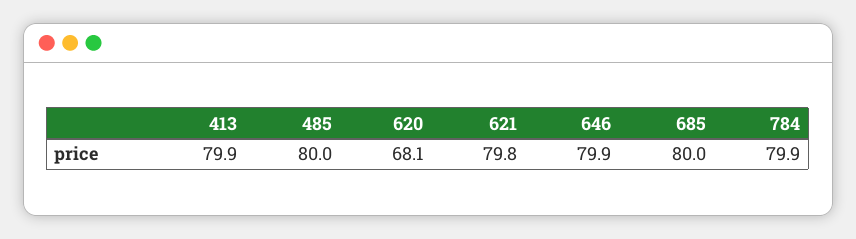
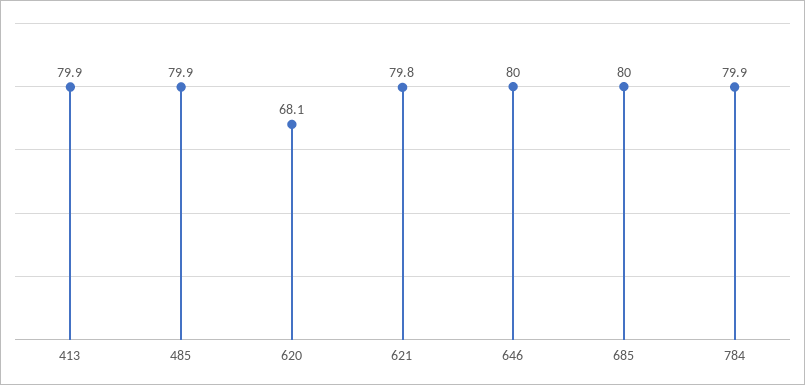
485: 80 -> 79.9
646: 79.9 -> 80

